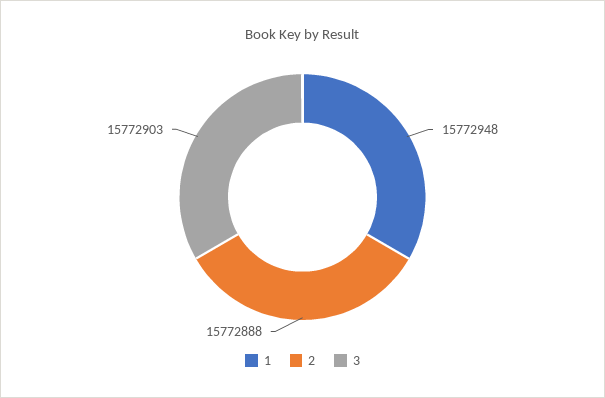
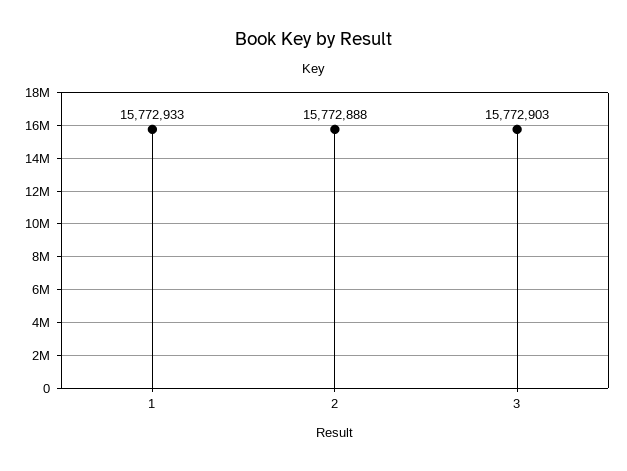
1: 15772948 -> 15772933

